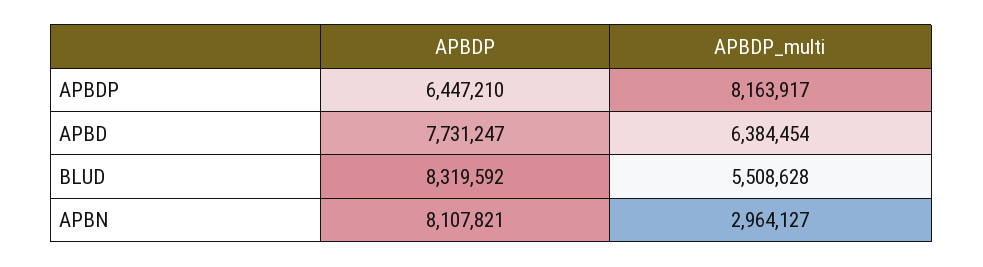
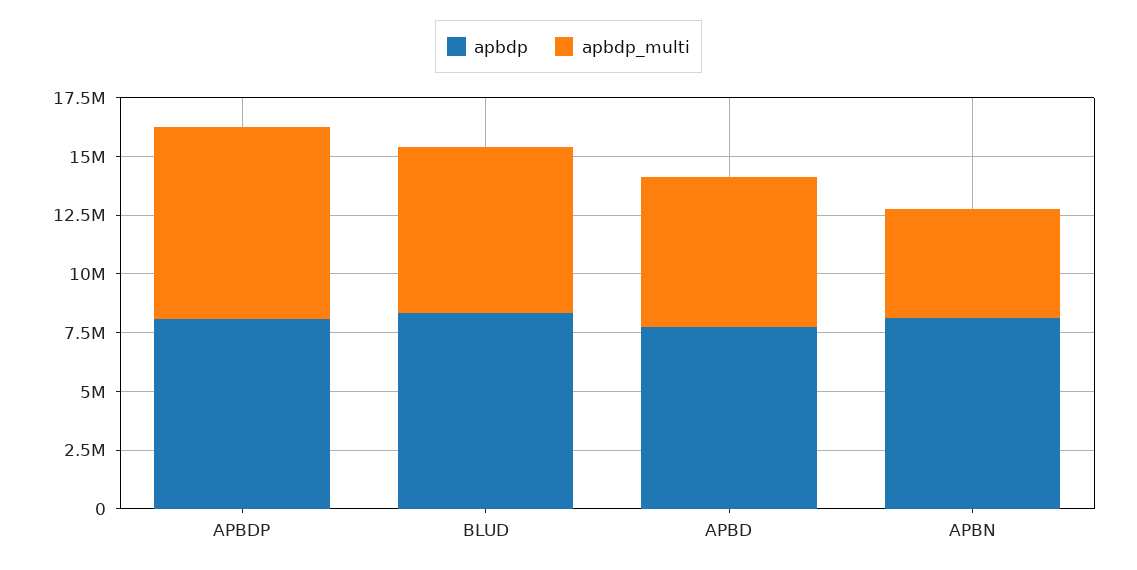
APBDP, APBDP: 6447210 -> 8000000
APBDP_multi, BLUD: 5508628 -> 7000000
APBDP_multi, APBN: 2964127 -> 4500000

